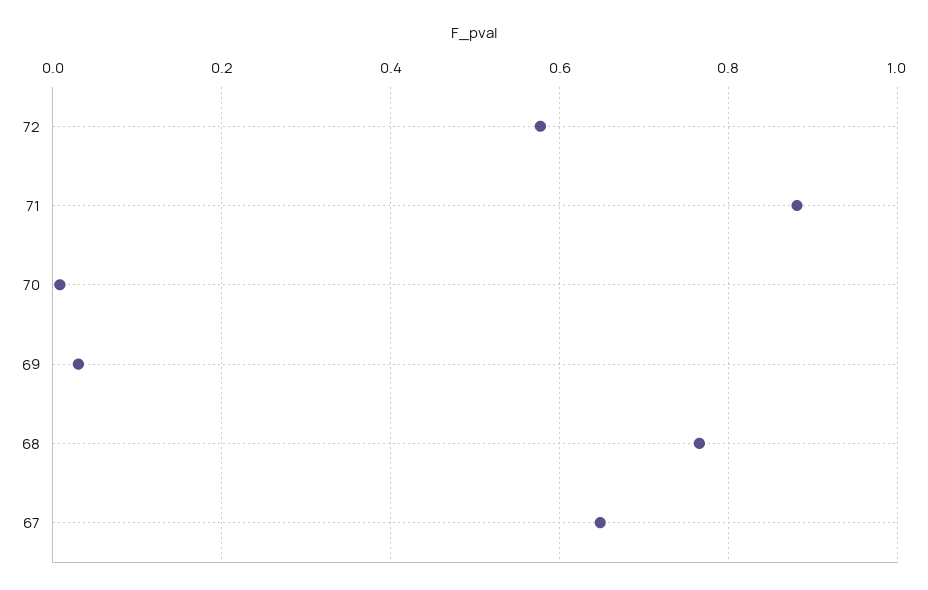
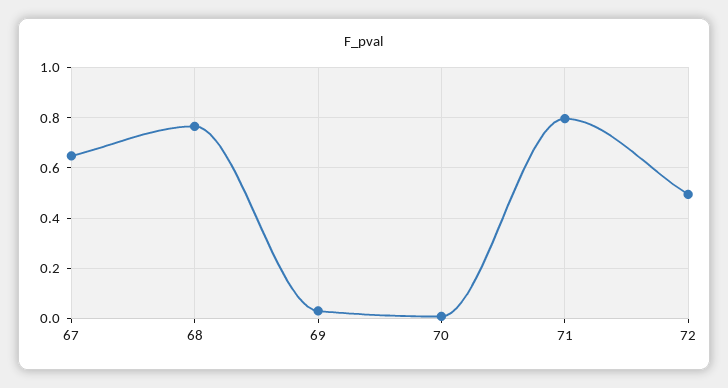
72: 0.58 -> 0.5
71: 0.88 -> 0.8

